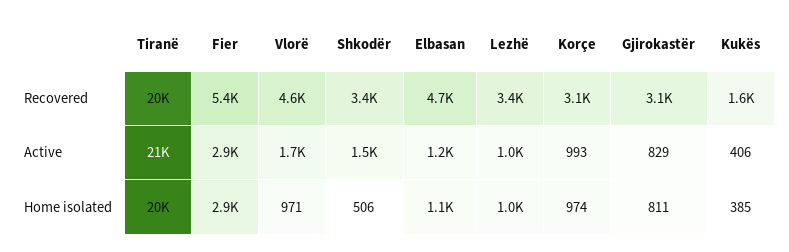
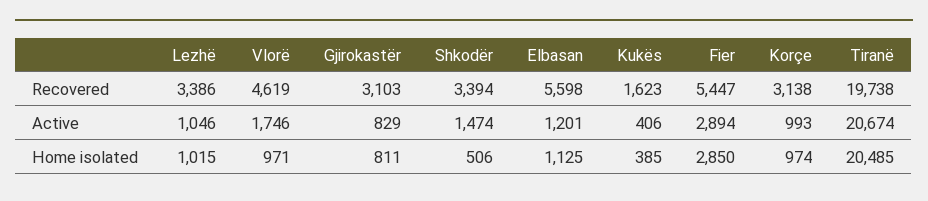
Elbasan, Recovered: 4700 -> 5598

